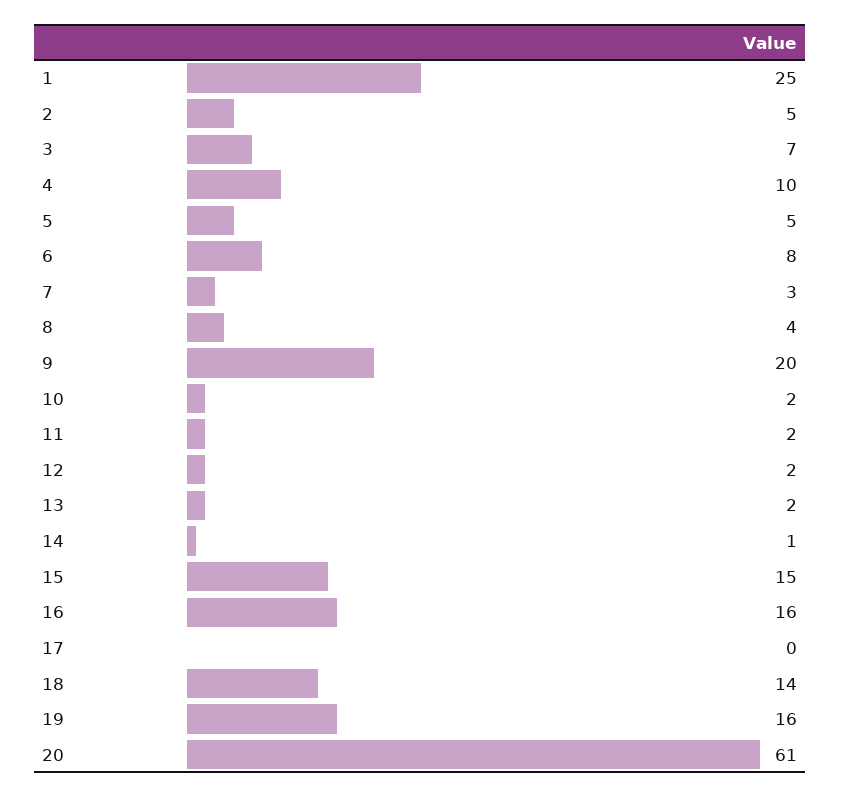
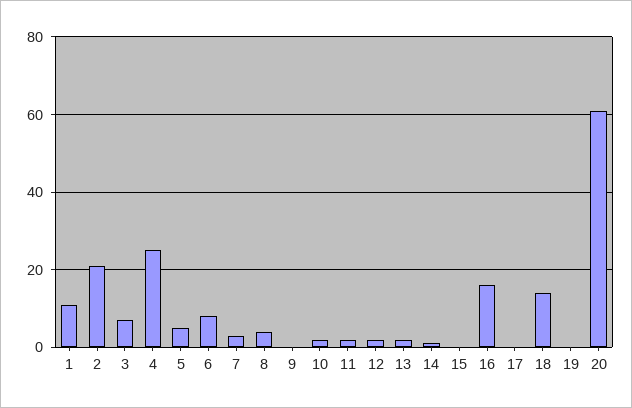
1: 25 -> 10
2: 5 -> 20
4: 10 -> 25
9: 20 -> 0
15: 15 -> 0
19: 16 -> 0

